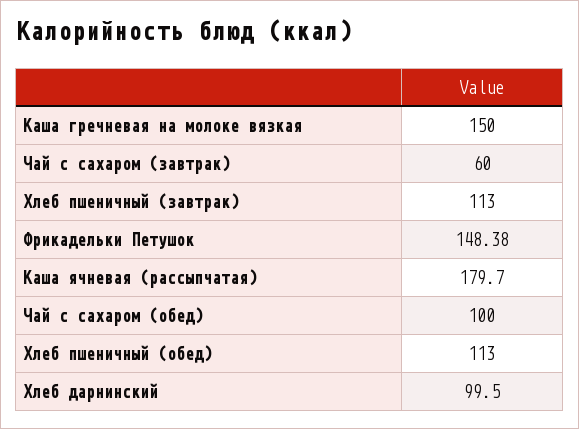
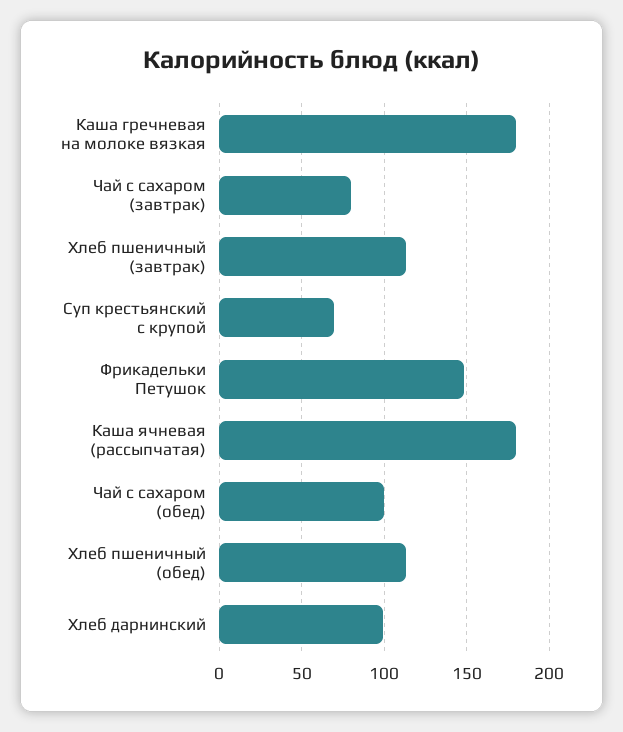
Каша гречневая на молоке вязкая: 150 -> 180
Чай с сахаром (завтрак): 60 -> 80
Суп крестьянский с крупой: none -> 70

